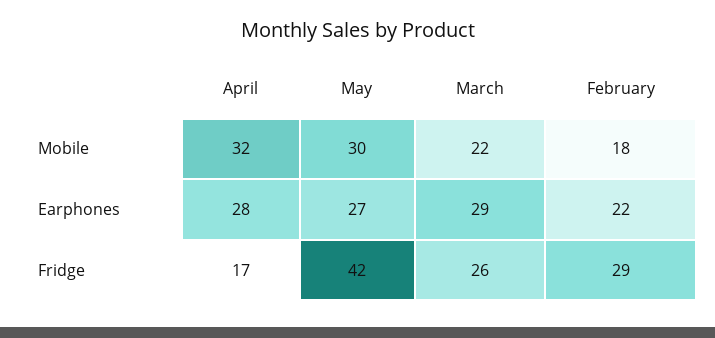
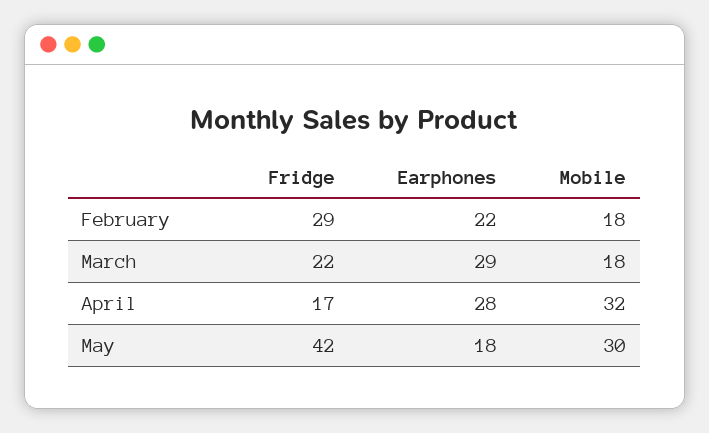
March, Mobile: 22 -> 18
May, Earphones: 27 -> 18
March, Fridge: 26 -> 22

